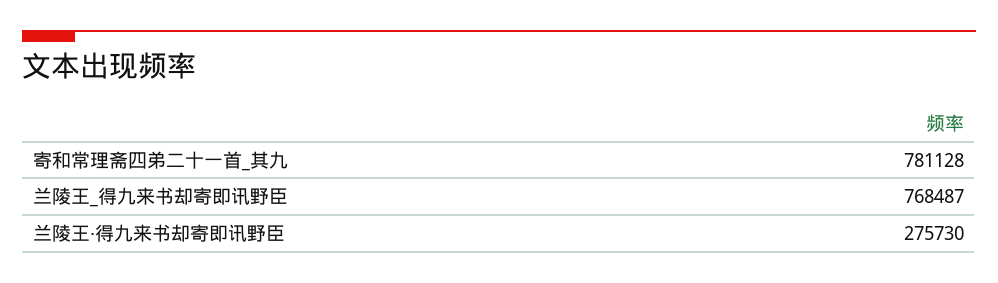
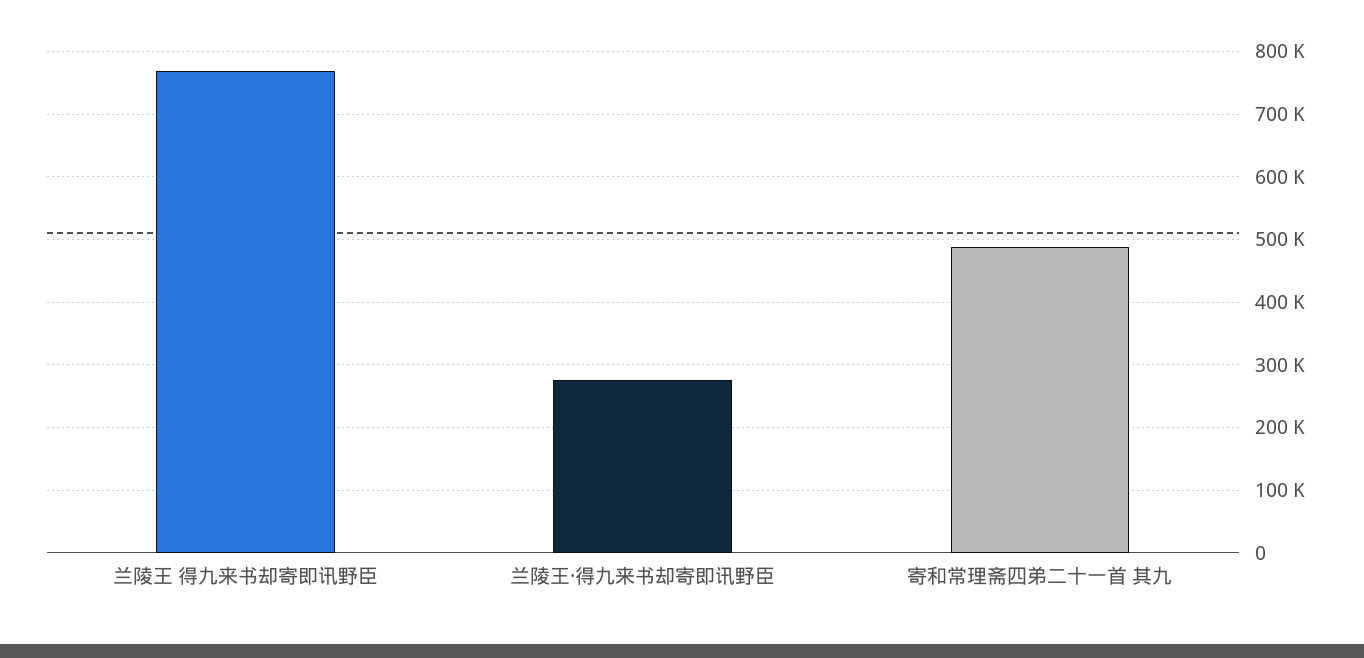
寄和常理斋四弟二十一首_其九: 781128 -> 490000

